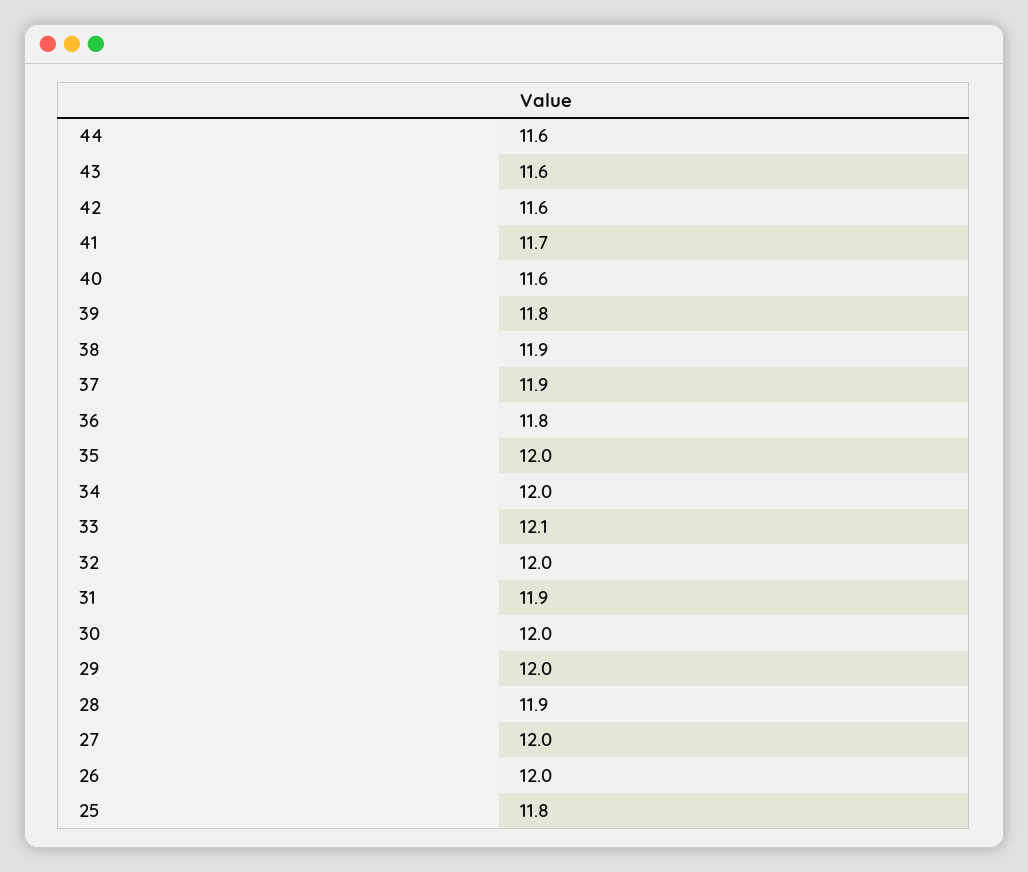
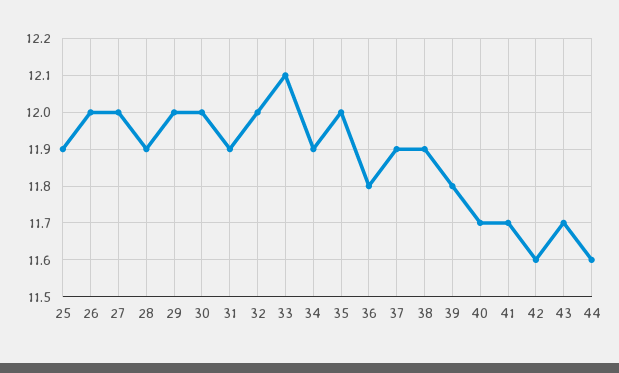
43: 11.6 -> 11.7
40: 11.6 -> 11.7
34: 12 -> 11.9
25: 11.8 -> 11.9

